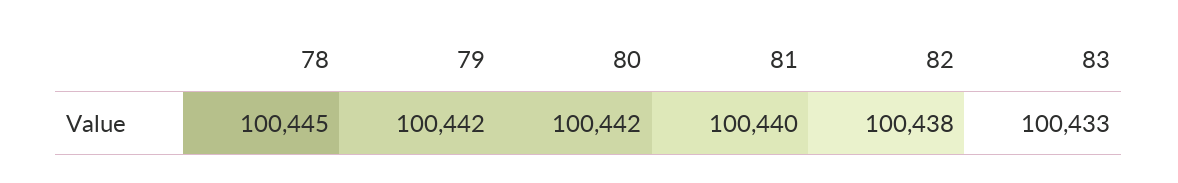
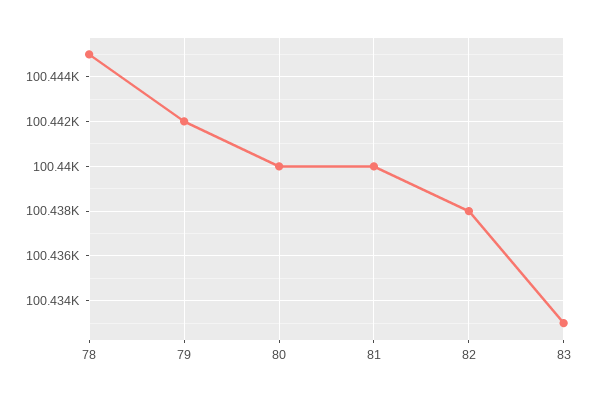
80: 100442 -> 100440

